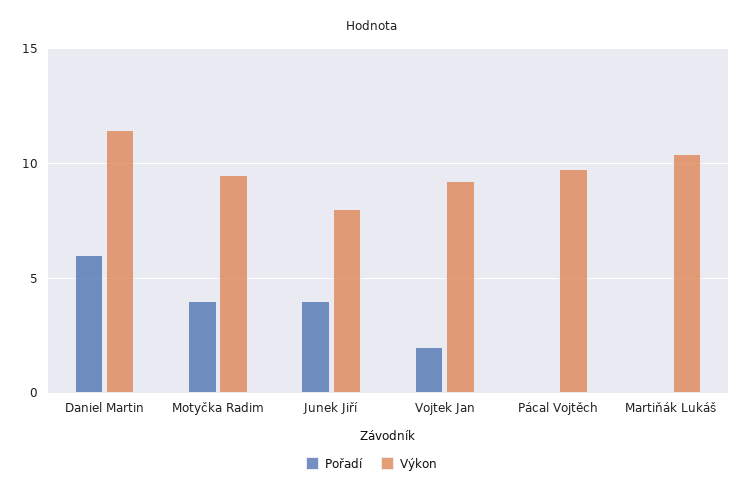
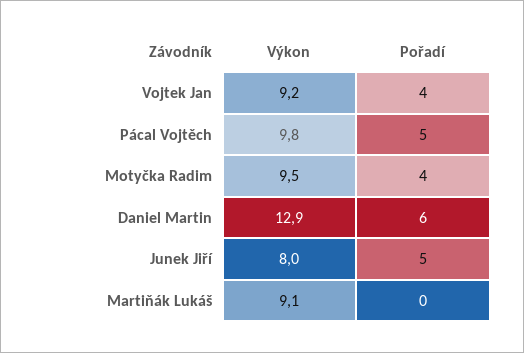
Výkon, Daniel Martin: 11.5 -> 12.9
Pořadí, Junek Jiří: 4 -> 5
Pořadí, Vojtek Jan: 2 -> 4
Pořadí, Pácal Vojtěch: 0 -> 5
Výkon, Martiňák Lukáš: 10.5 -> 9.1

